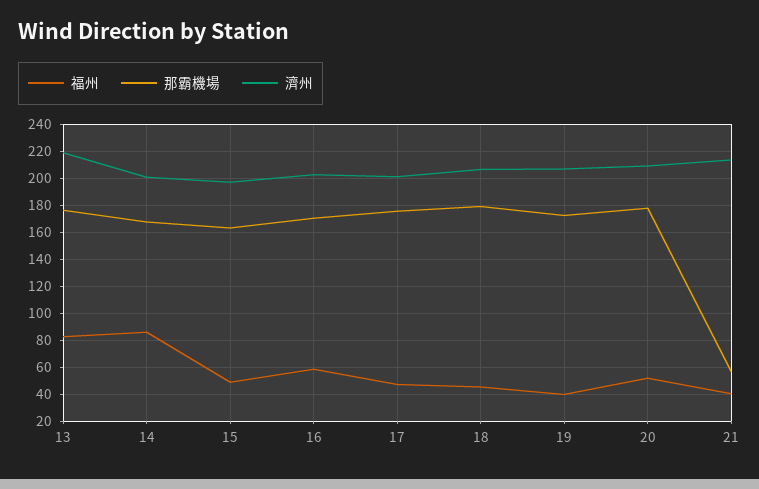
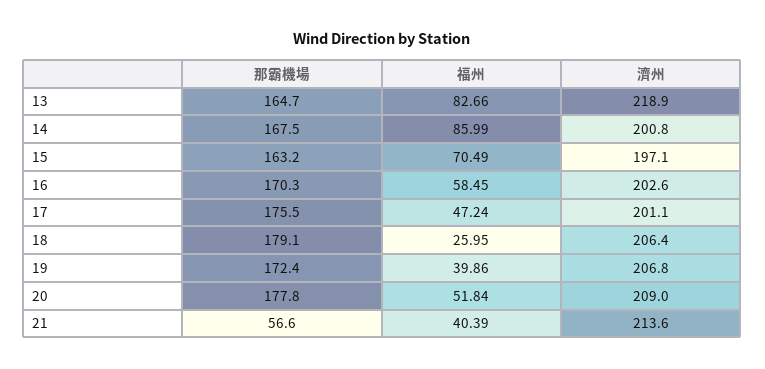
那霸機場, 13: 175 -> 164.7
福州, 15: 50 -> 70.49
福州, 18: 45 -> 25.95

